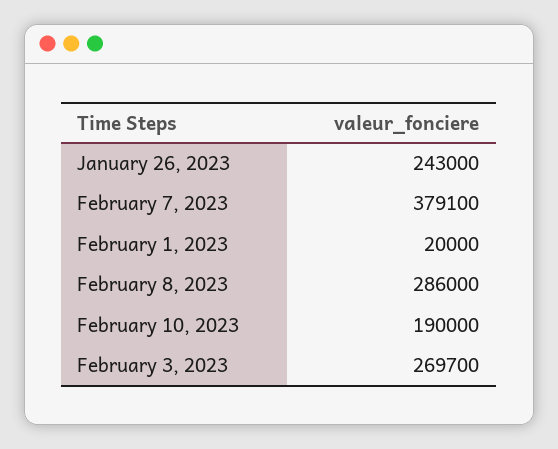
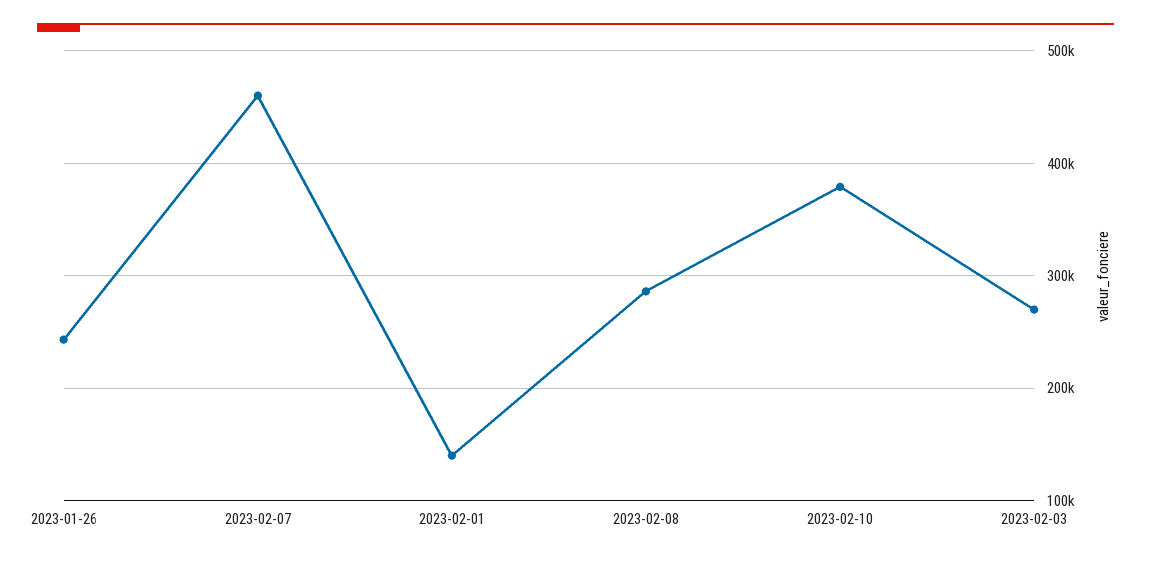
February 7, 2023: 379100 -> 460000
February 1, 2023: 20000 -> 140000
February 10, 2023: 190000 -> 380000

